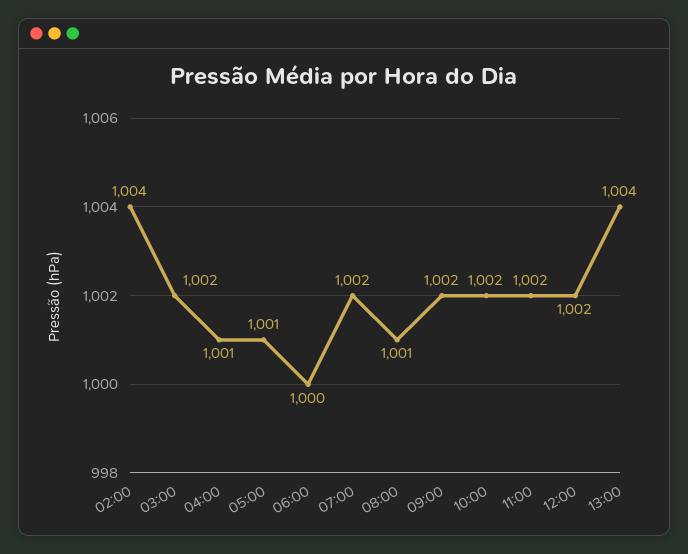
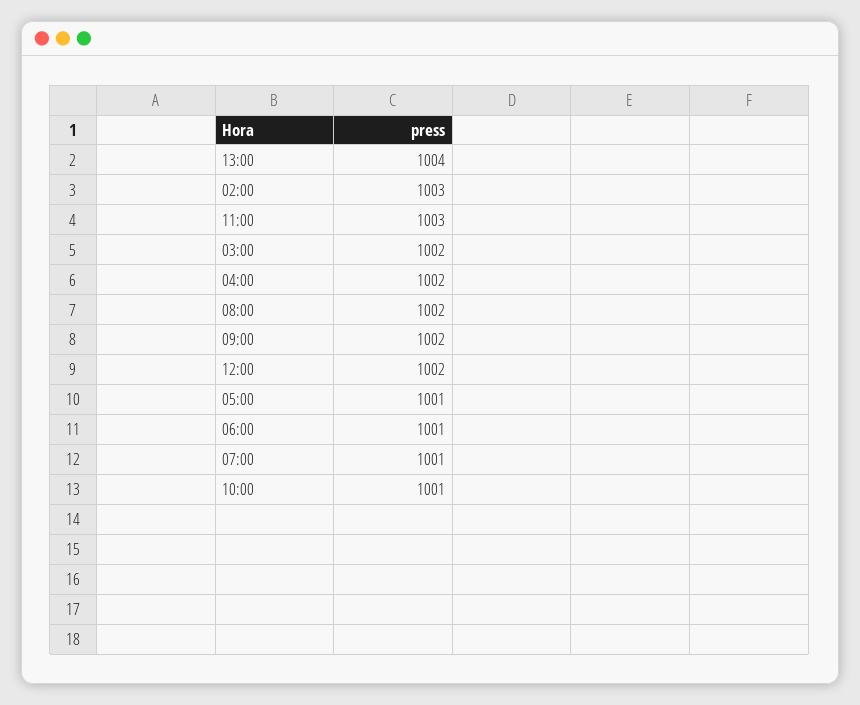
02:00: 1004 -> 1003
04:00: 1001 -> 1002
06:00: 1000 -> 1001
07:00: 1002 -> 1001
08:00: 1001 -> 1002
10:00: 1002 -> 1001
11:00: 1002 -> 1003

